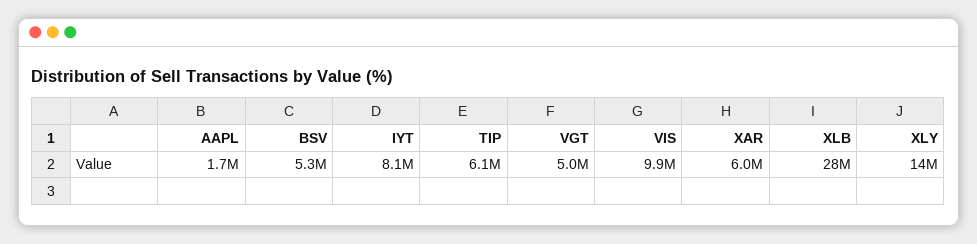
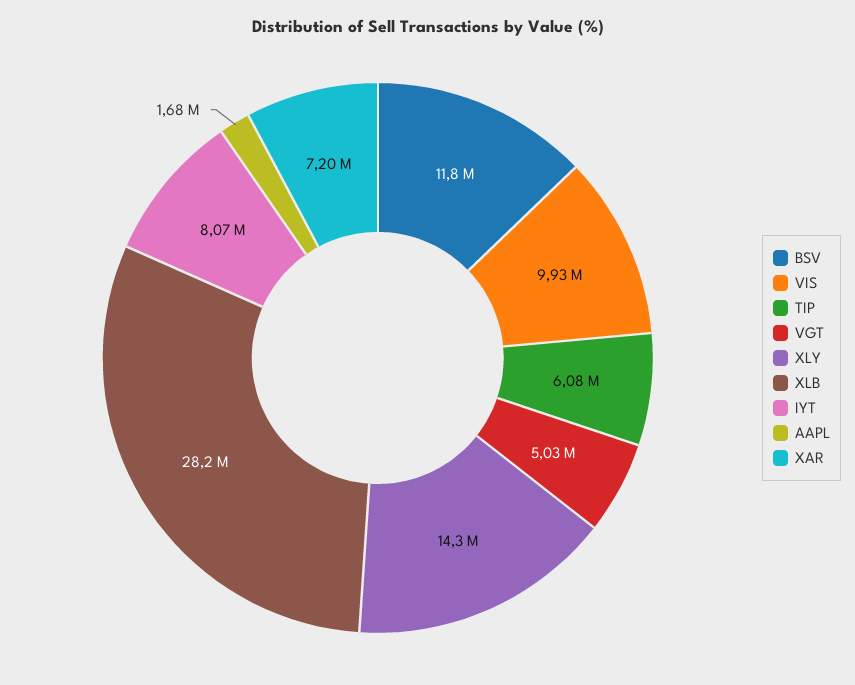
BSV: 5300000 -> 11800000
XAR: 6000000 -> 7200000

